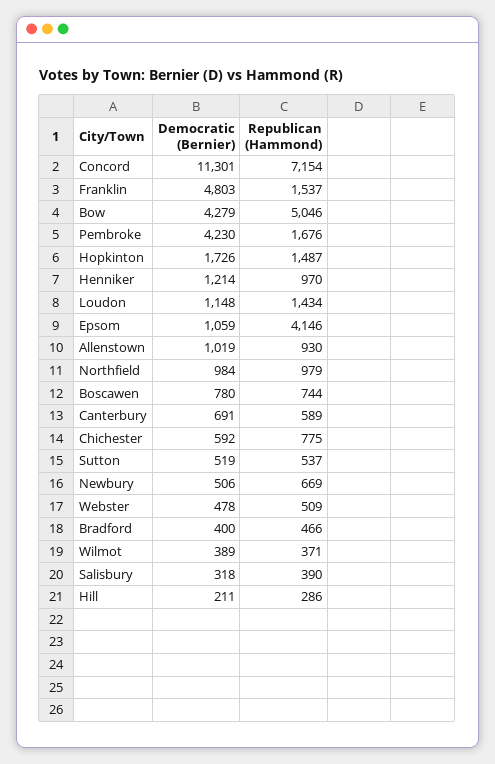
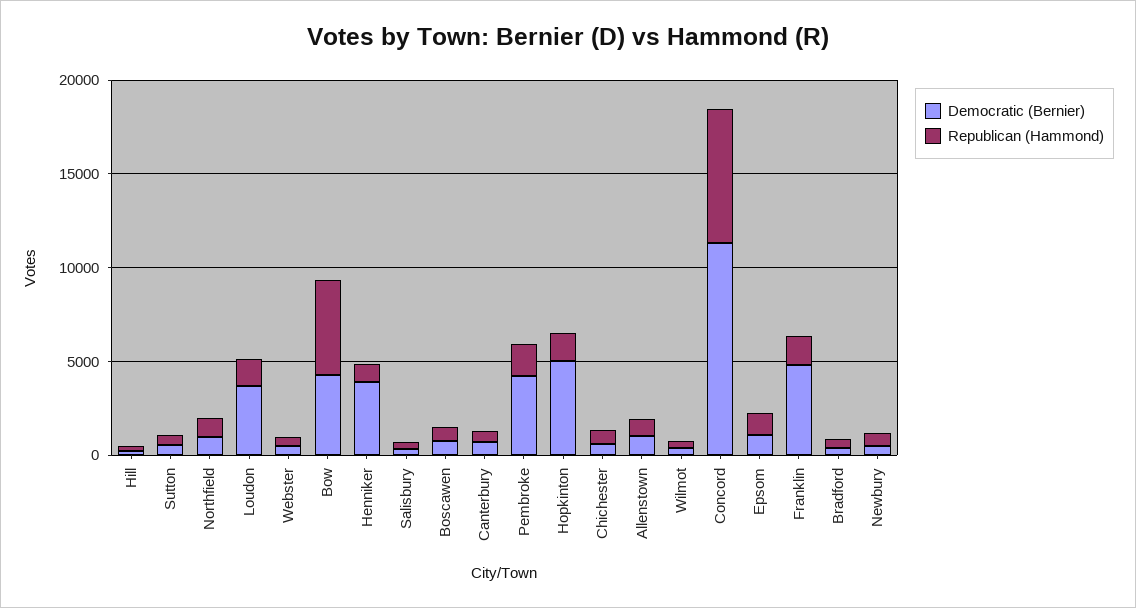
Democratic (Bernier), Hopkinton: 1726 -> 5000
Democratic (Bernier), Henniker: 1214 -> 4000
Democratic (Bernier), Loudon: 1148 -> 4000
Republican (Hammond), Epsom: 4146 -> 1000

